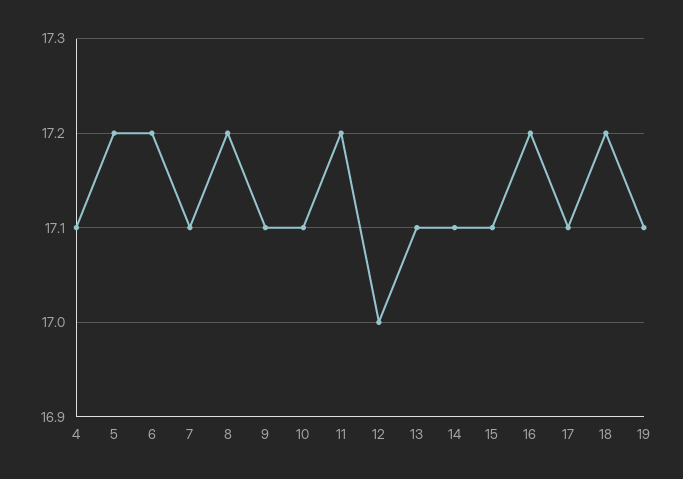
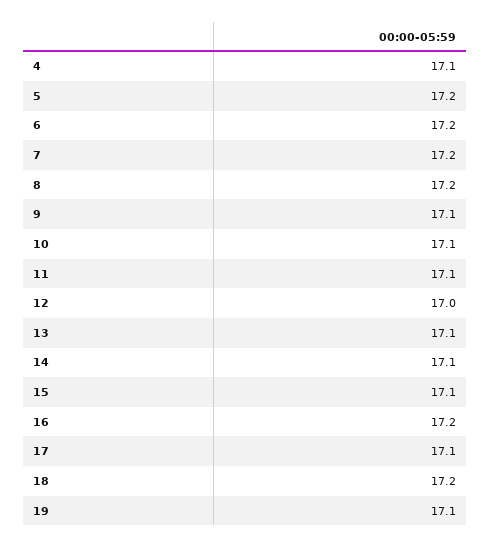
7: 17.1 -> 17.2
11: 17.2 -> 17.1

